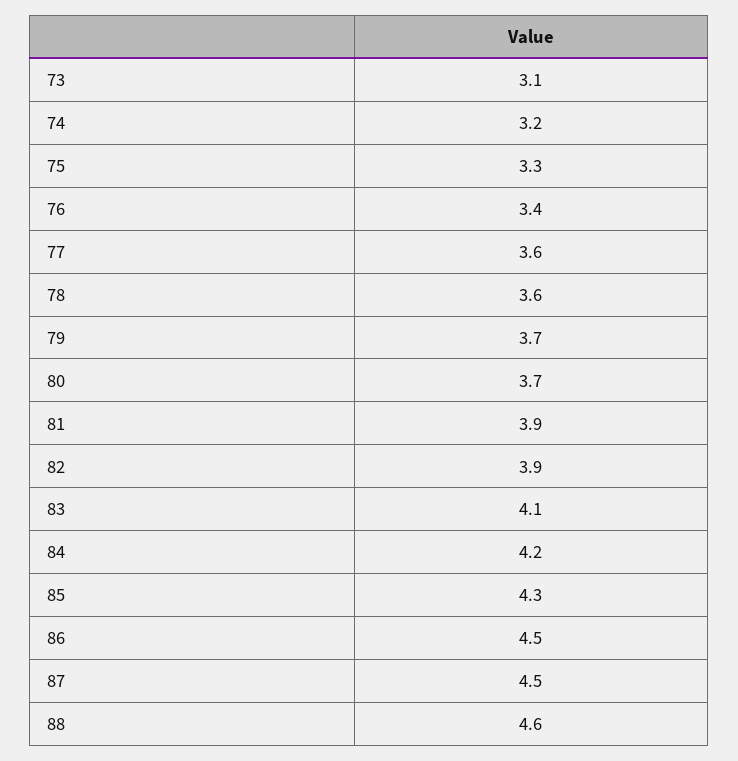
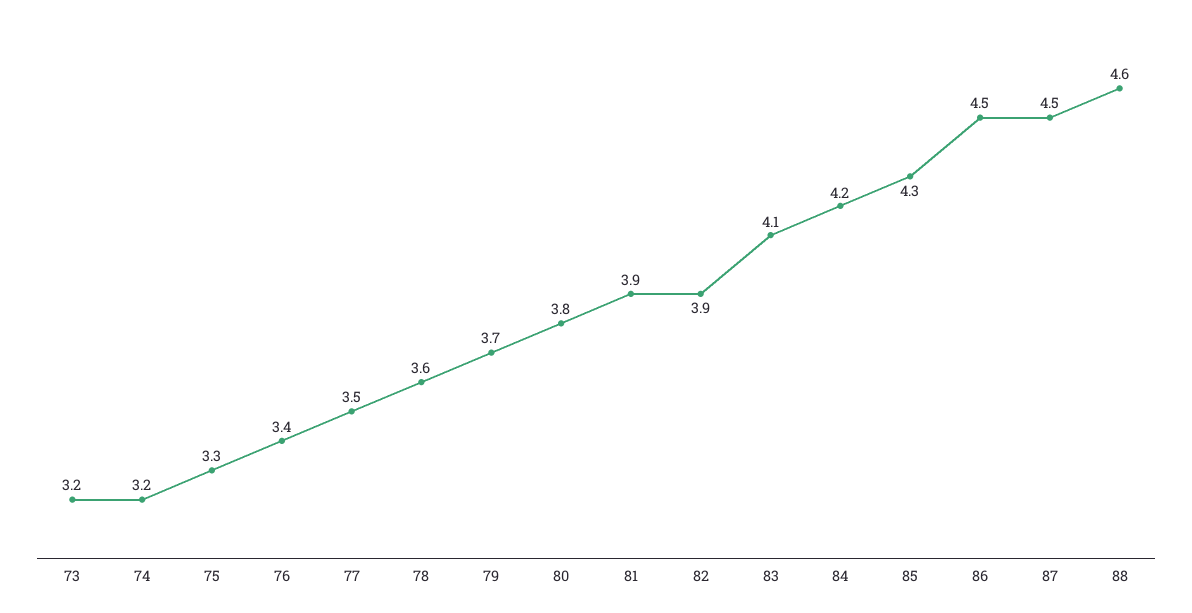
73: 3.1 -> 3.2
77: 3.6 -> 3.5
80: 3.7 -> 3.8

